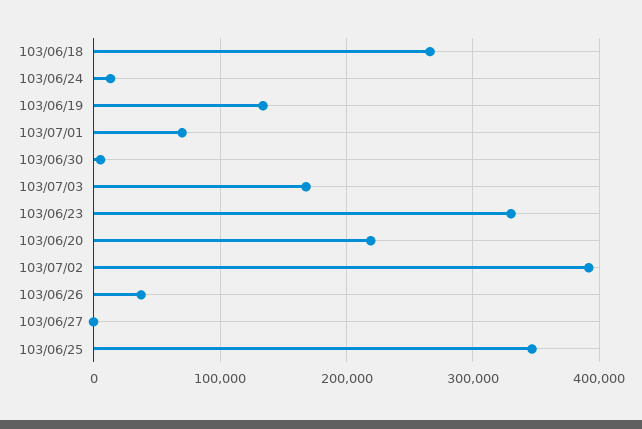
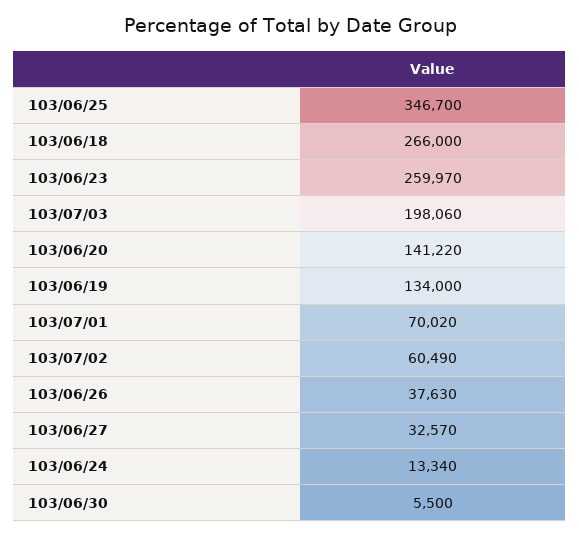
103/07/03: 170000 -> 198060
103/06/23: 330000 -> 259970
103/06/20: 220000 -> 141220
103/07/02: 390000 -> 60490
103/06/27: 0 -> 32570

